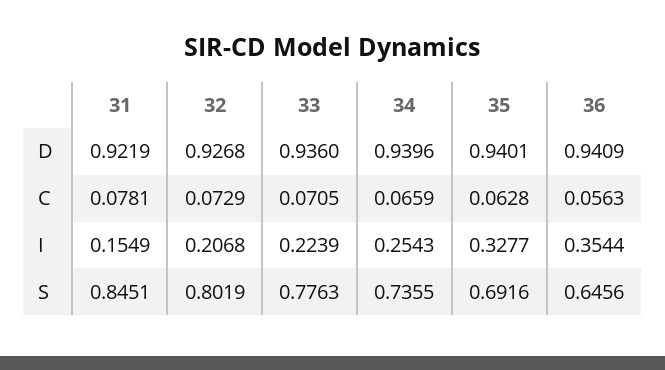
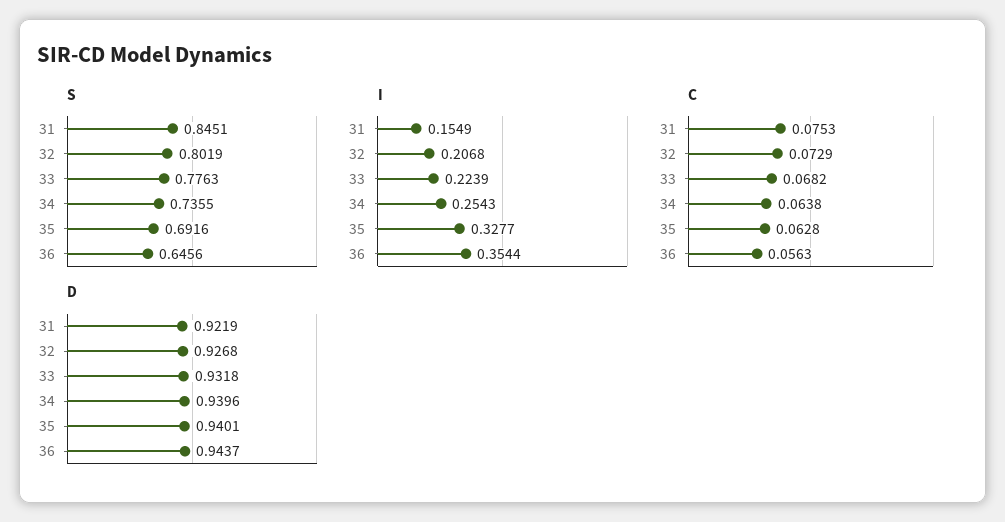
D, 33: 0.936 -> 0.9318
D, 36: 0.9409 -> 0.9437
C, 31: 0.0781 -> 0.0753
C, 33: 0.0705 -> 0.0682
C, 34: 0.0659 -> 0.0638

